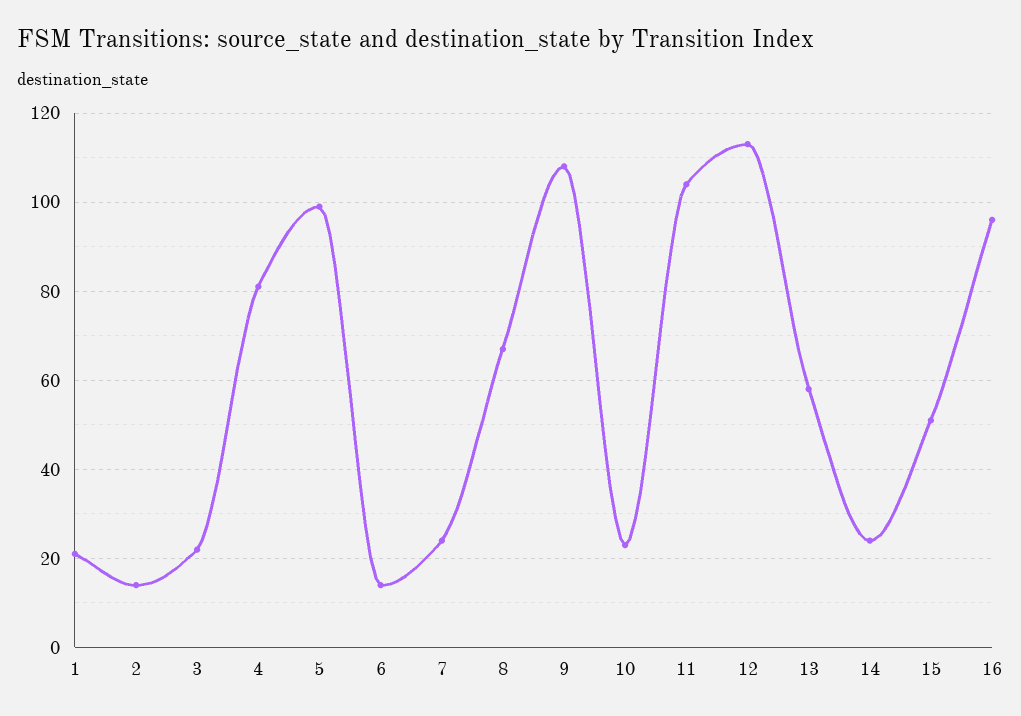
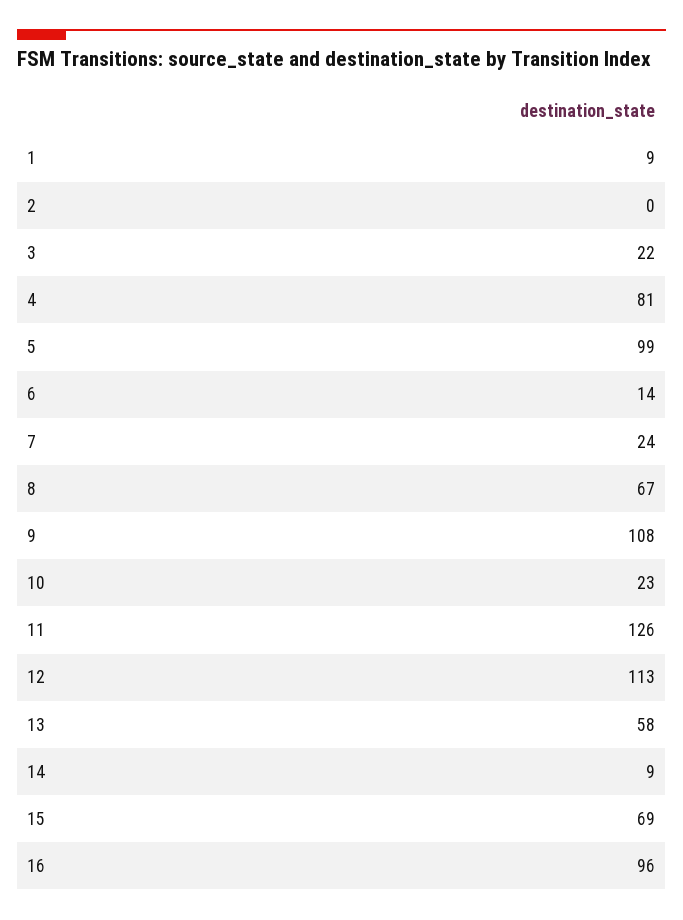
1: 20 -> 9
2: 15 -> 0
11: 105 -> 126
14: 25 -> 9
15: 50 -> 69

